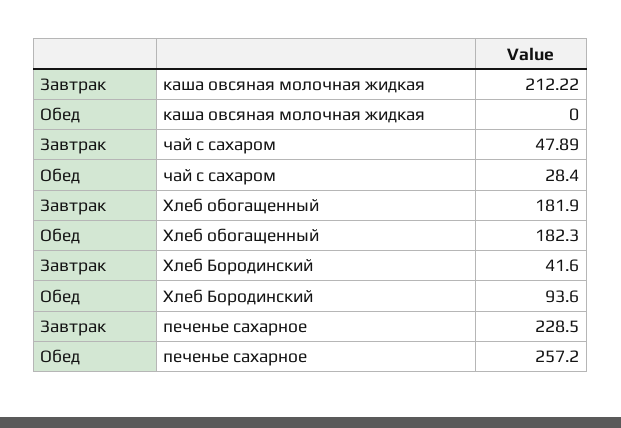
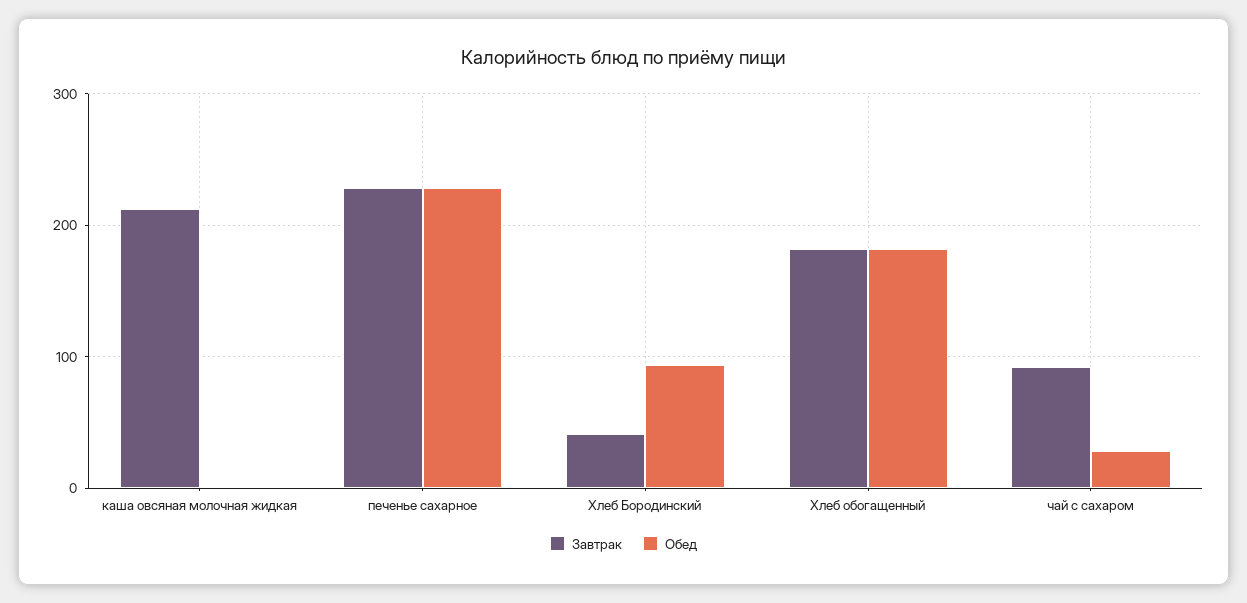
Завтрак, чай с сахаром: 47.89 -> 90
Обед, печенье сахарное: 257.2 -> 230

